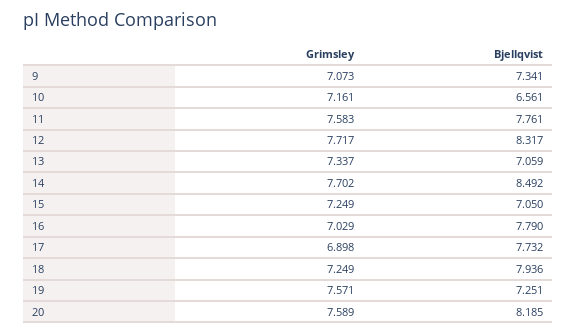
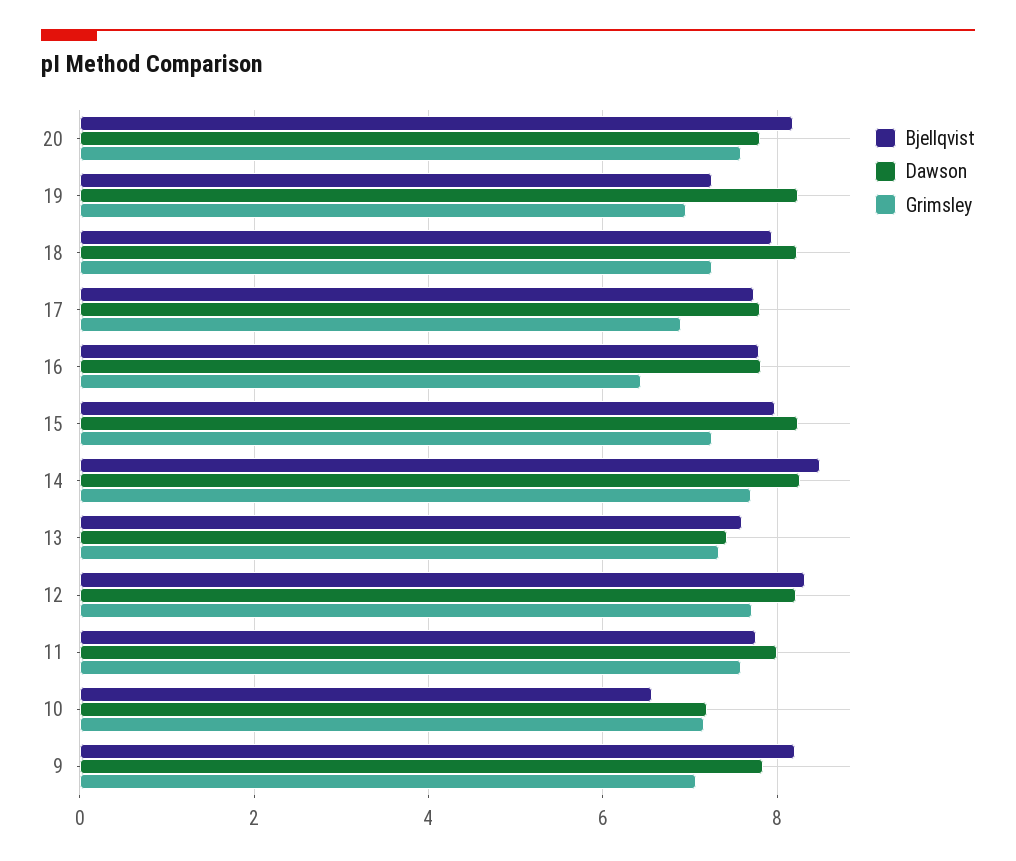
Bjellqvist, 9: 7.341 -> 8.2
Bjellqvist, 13: 7.059 -> 7.6
Bjellqvist, 15: 7.05 -> 8
Grimsley, 16: 7.029 -> 6.4
Grimsley, 19: 7.571 -> 7
Dawson, 20: none -> 7.8
Dawson, 19: none -> 8.2
Dawson, 18: none -> 8.2
Dawson, 17: none -> 7.8
Dawson, 16: none -> 7.8
Dawson, 15: none -> 8.2
Dawson, 14: none -> 8.2
Dawson, 13: none -> 7.4
Dawson, 12: none -> 8.2
Dawson, 11: none -> 8
Dawson, 10: none -> 7.2
Dawson, 9: none -> 7.8

